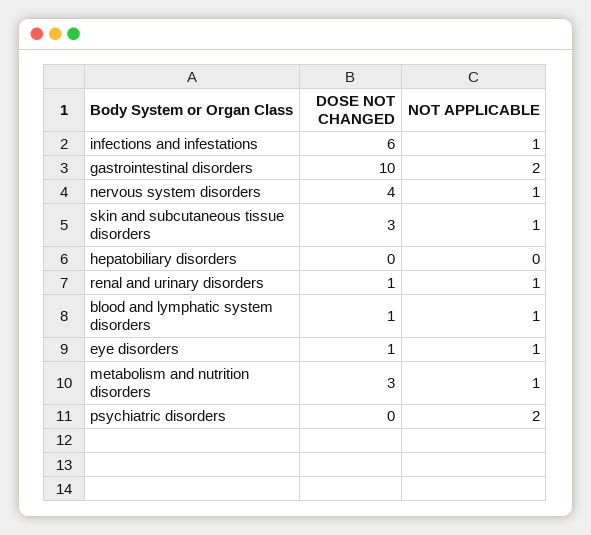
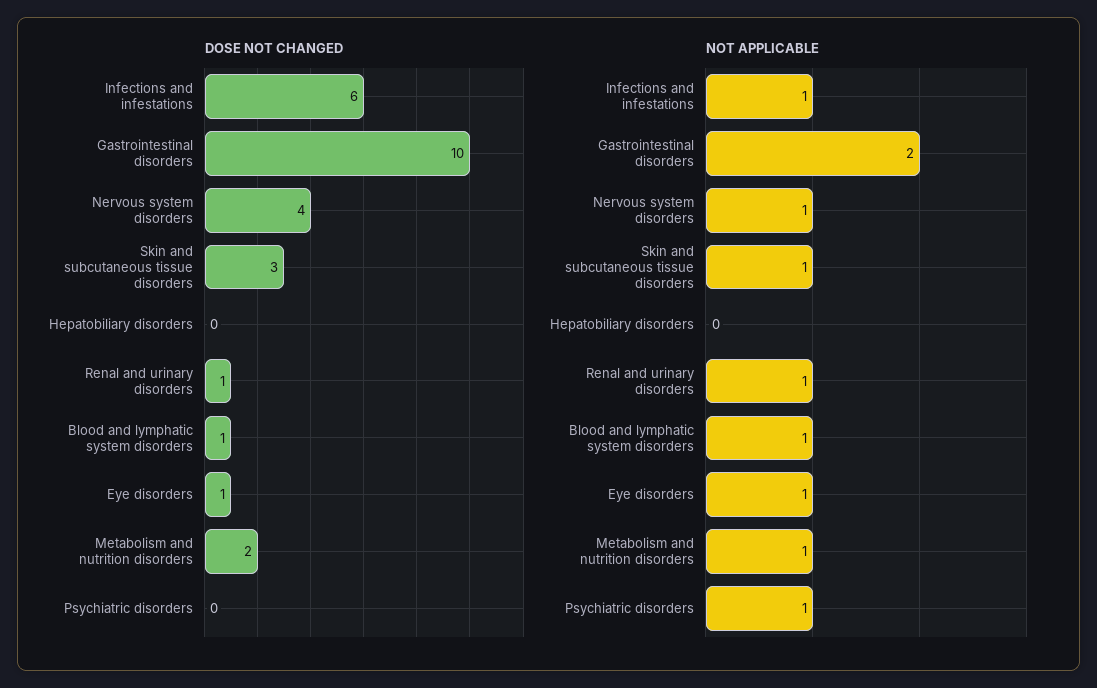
DOSE NOT CHANGED, metabolism and nutrition disorders: 3 -> 2
NOT APPLICABLE, psychiatric disorders: 2 -> 1

